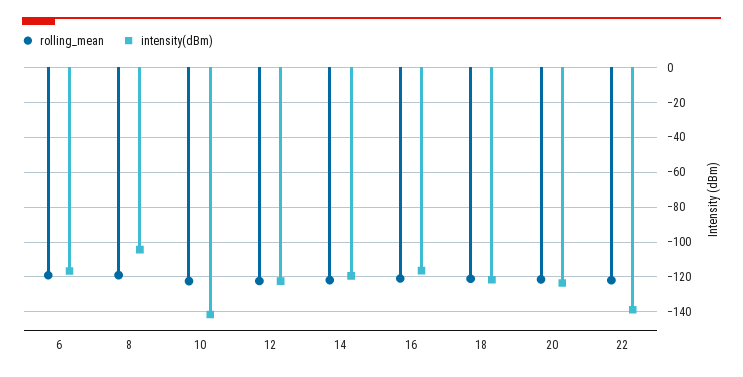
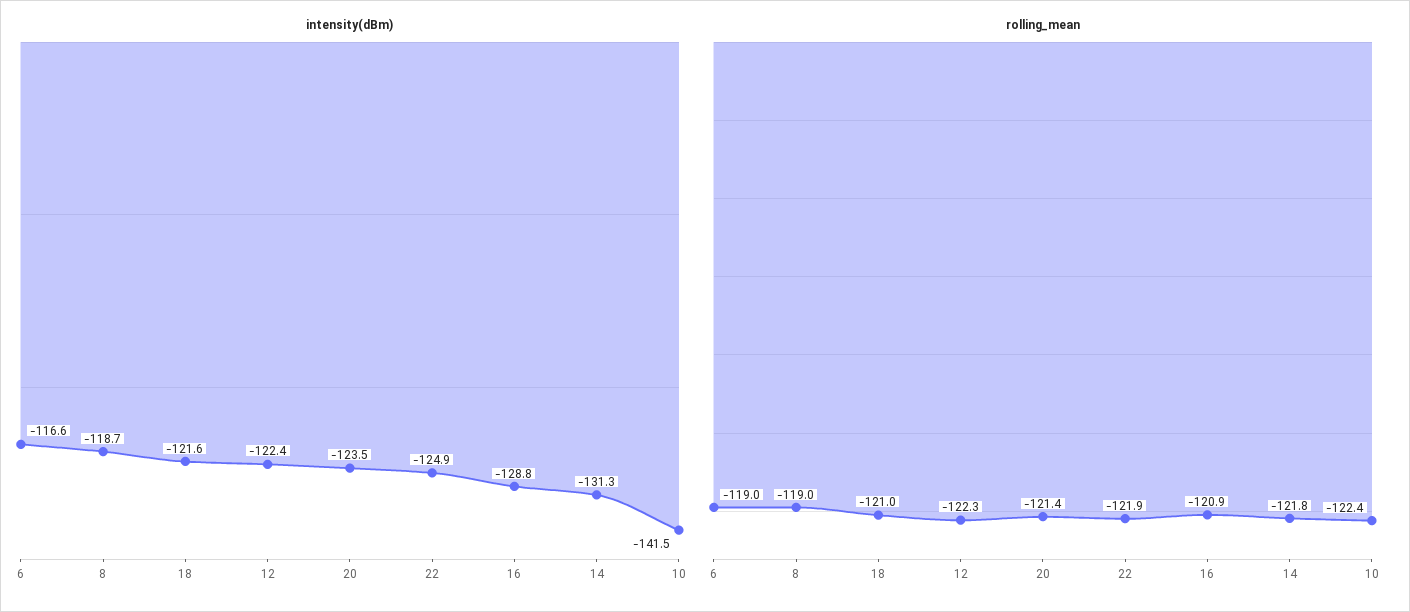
intensity(dBm), 8: -105 -> -118.7
intensity(dBm), 14: -120 -> -131.3
intensity(dBm), 16: -115 -> -128.8
intensity(dBm), 22: -140 -> -124.9

